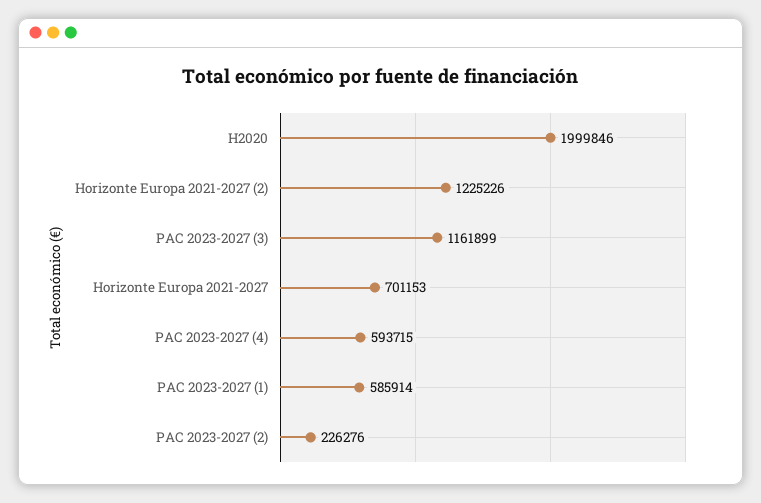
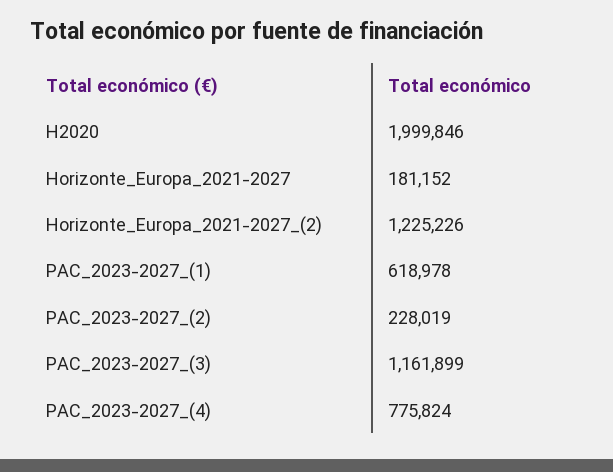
Horizonte Europa 2021-2027: 701153 -> 181152
PAC 2023-2027 (4): 593715 -> 775824
PAC 2023-2027 (1): 585914 -> 618978
PAC 2023-2027 (2): 226276 -> 228019

